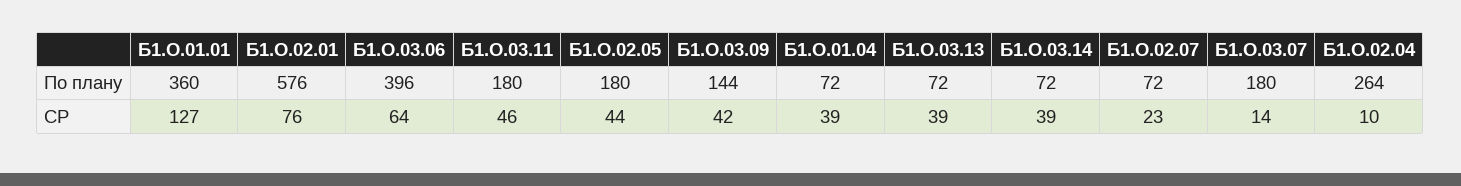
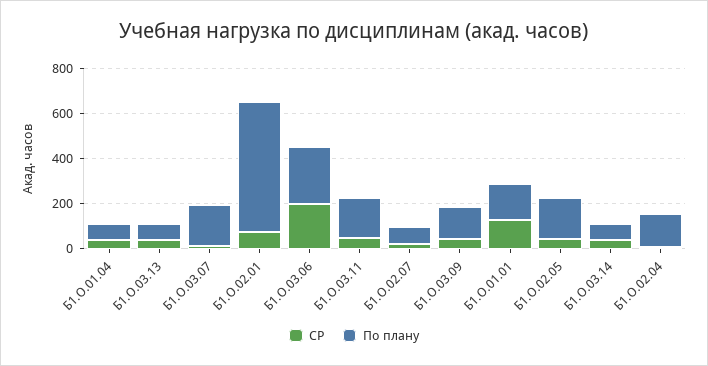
По плану, Б1.О.01.01: 360 -> 150
По плану, Б1.О.03.06: 396 -> 250
По плану, Б1.О.02.04: 264 -> 150
СР, Б1.О.03.06: 64 -> 200

